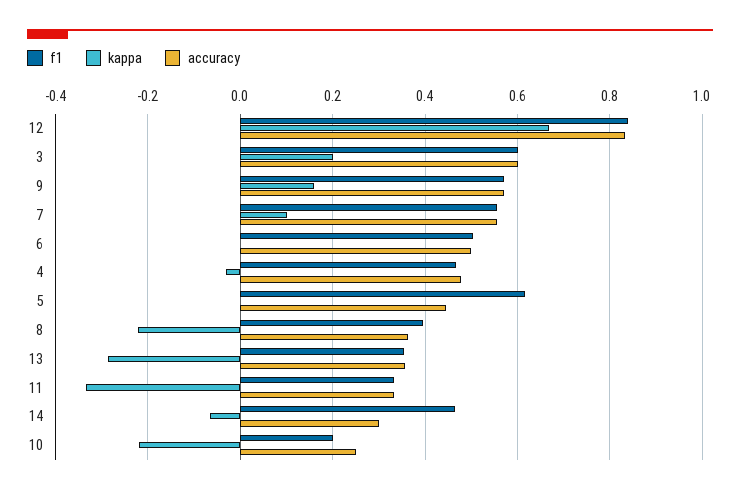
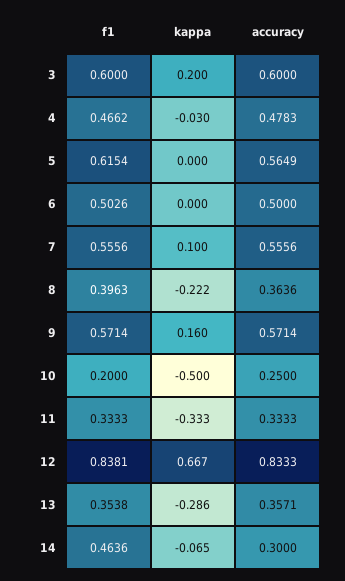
accuracy, 5: 0.44 -> 0.5649
kappa, 10: -0.22 -> -0.5

